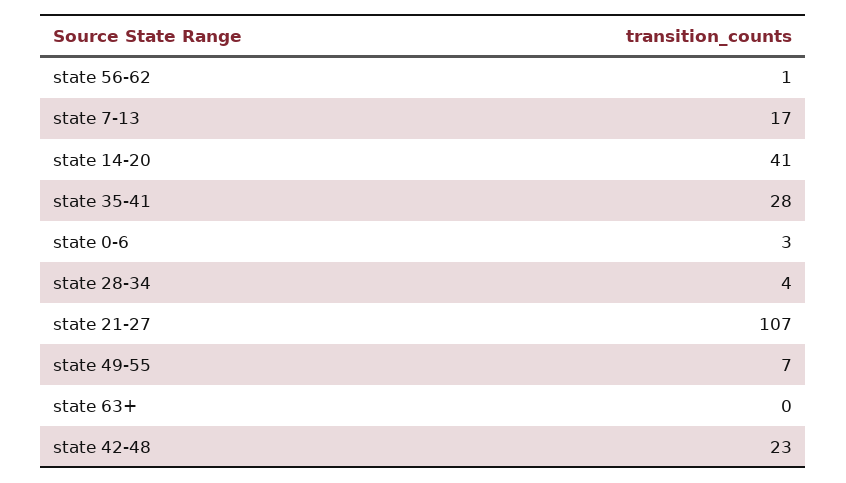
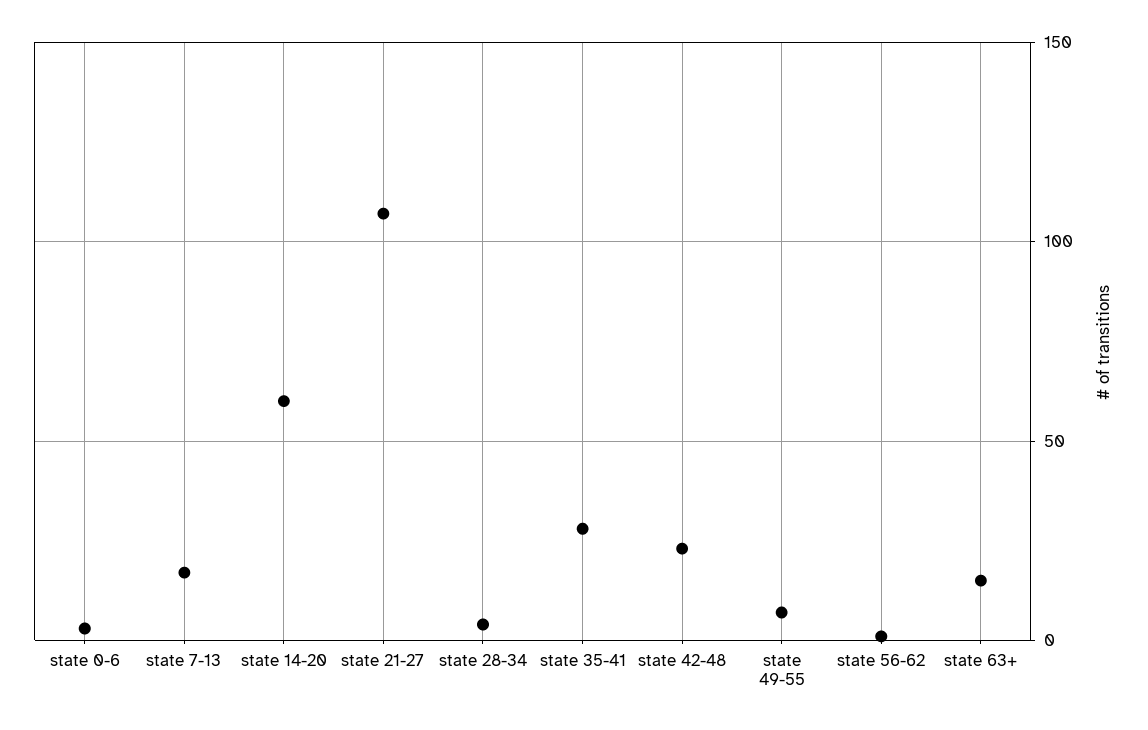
state 14-20: 41 -> 60
state 63+: 0 -> 15

